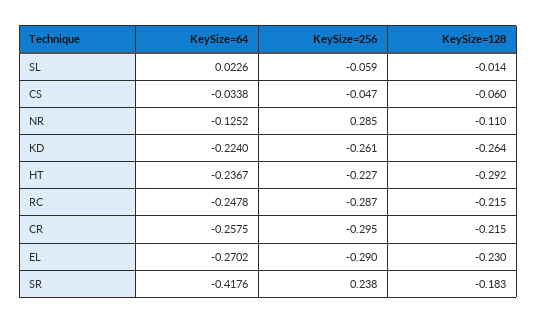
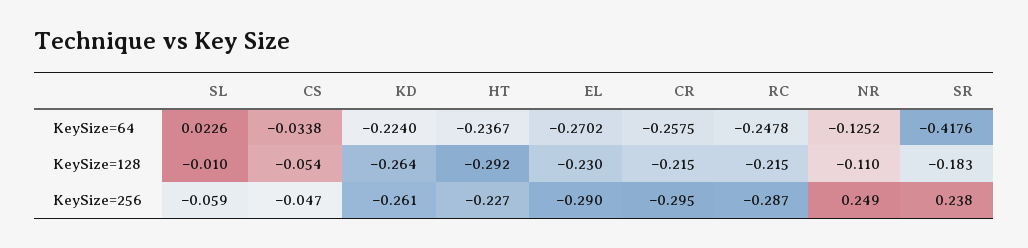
KeySize=128, SL: -0.014 -> -0.01
KeySize=128, CS: -0.06 -> -0.054
KeySize=256, NR: 0.285 -> 0.249

